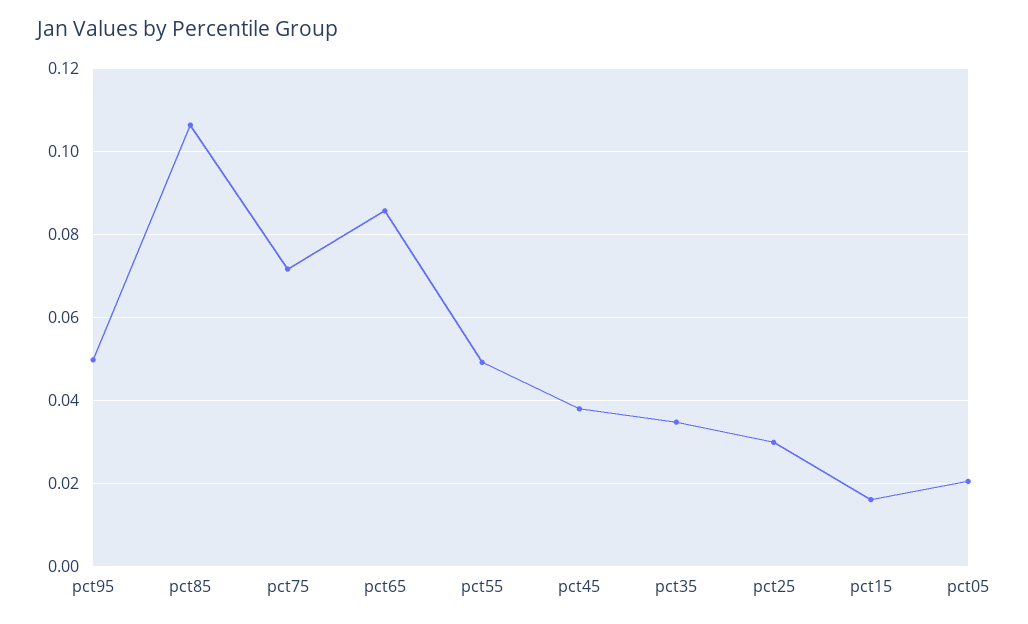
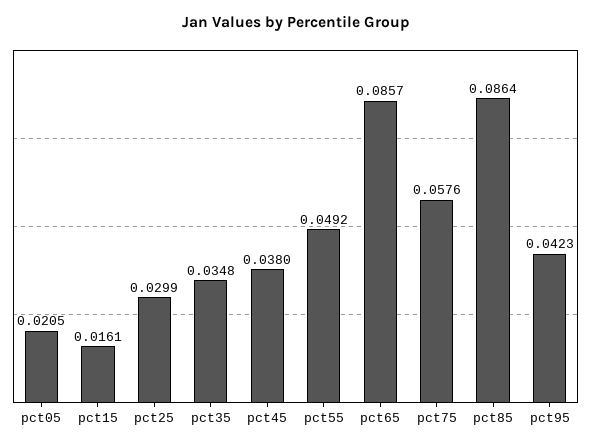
pct95: 0.05 -> 0.0423
pct85: 0.106 -> 0.0864
pct75: 0.072 -> 0.0576

